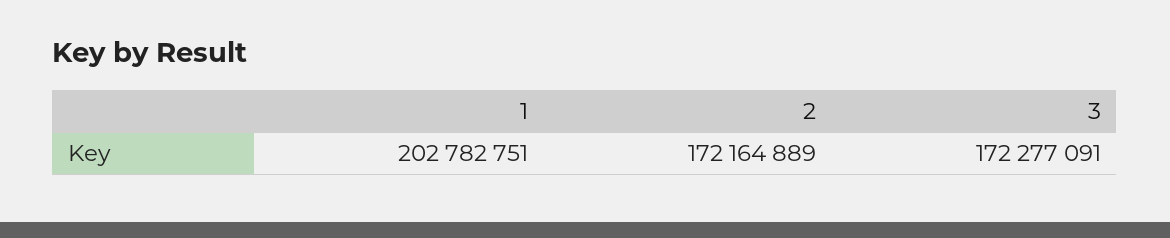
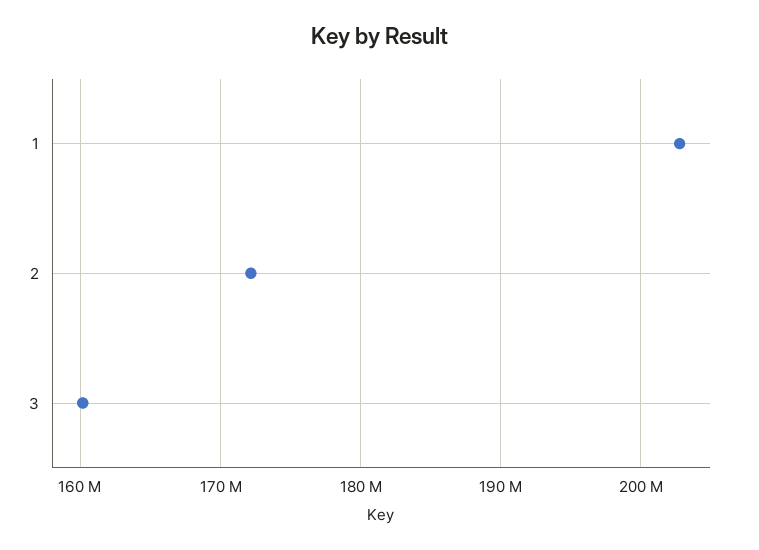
3: 172277091 -> 160000000

